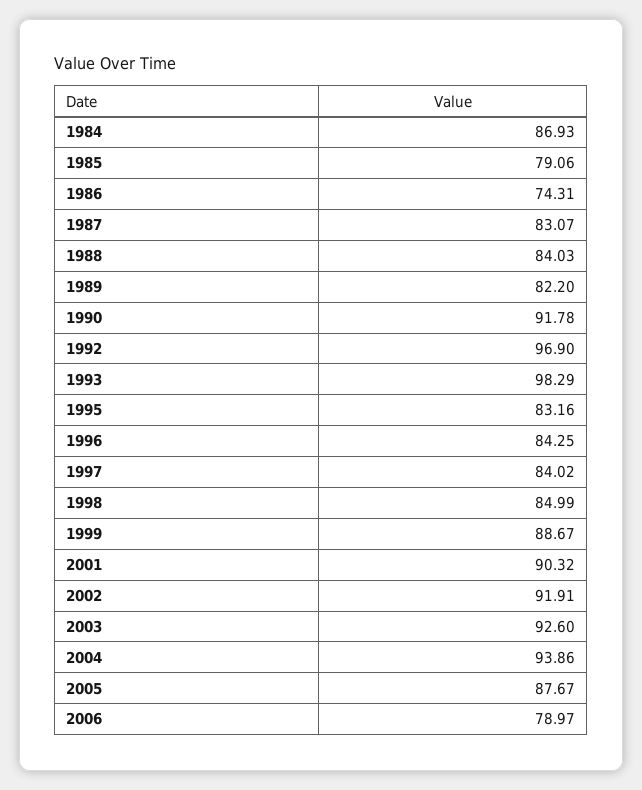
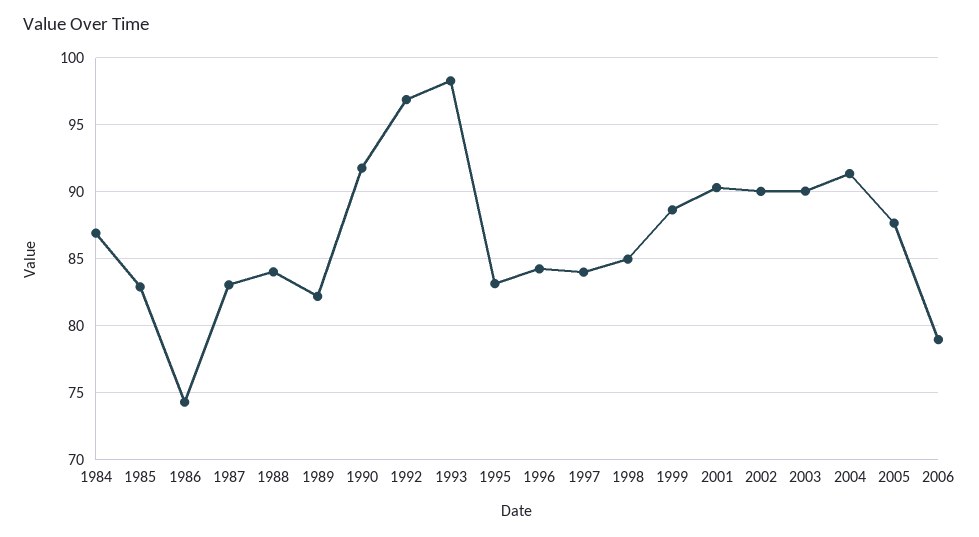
1985: 79.06 -> 83
2002: 91.91 -> 90
2003: 92.6 -> 90
2004: 93.86 -> 91.5

